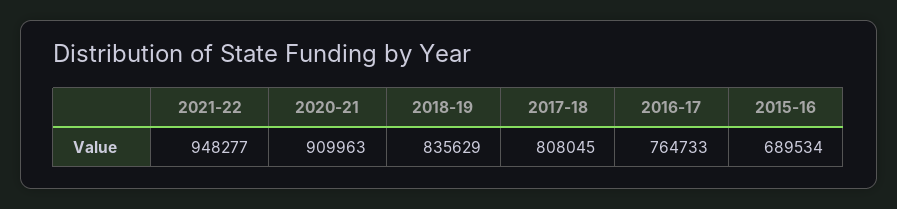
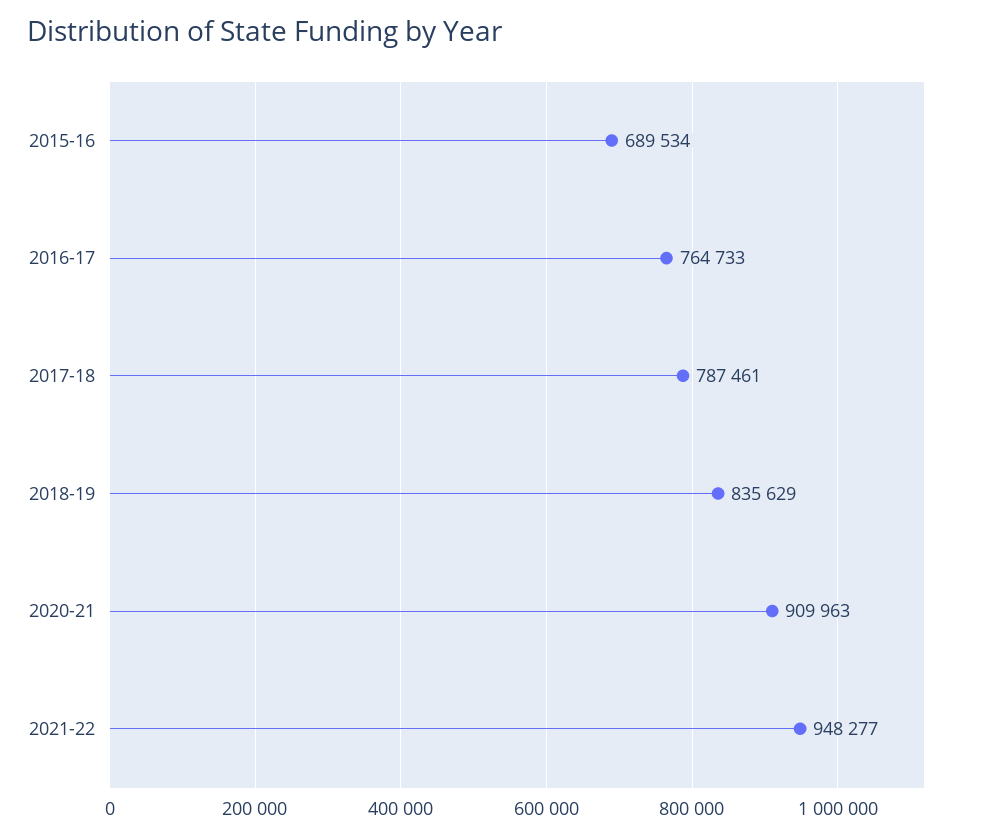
2017-18: 808045 -> 787461

